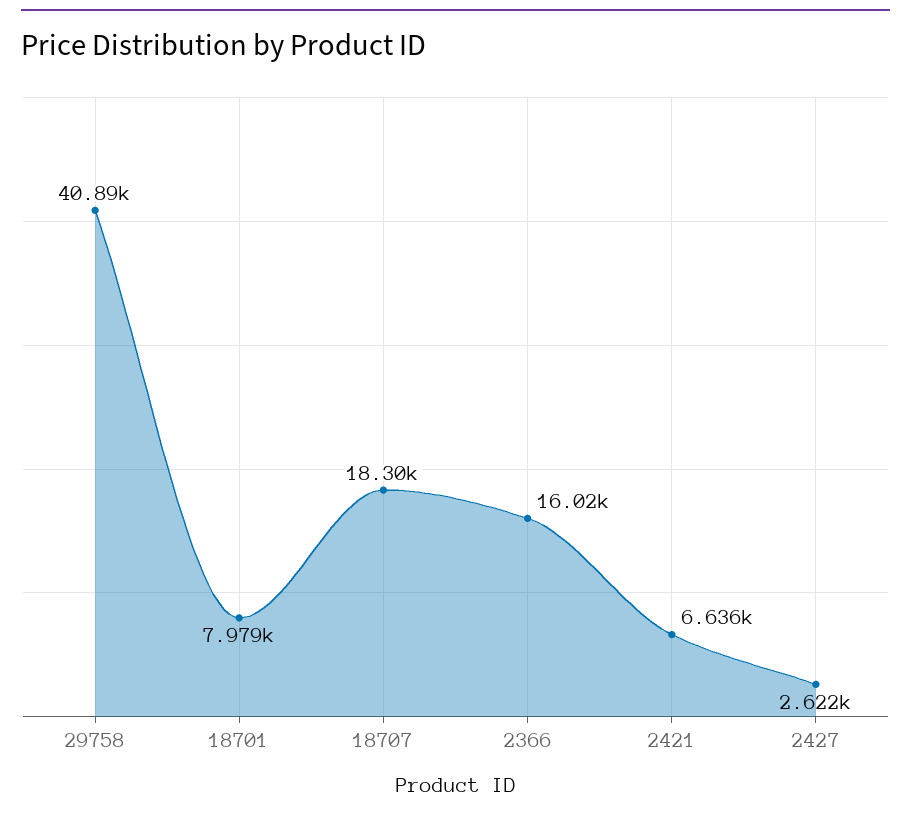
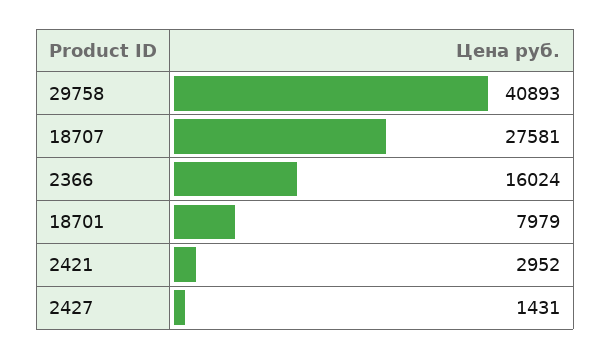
18707: 18300 -> 27581
2421: 6636 -> 2952
2427: 2622 -> 1431

